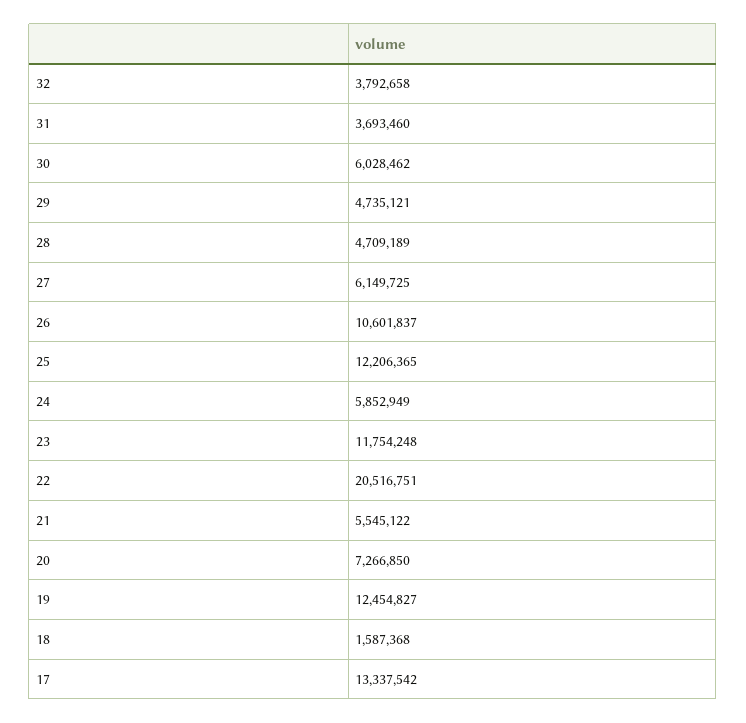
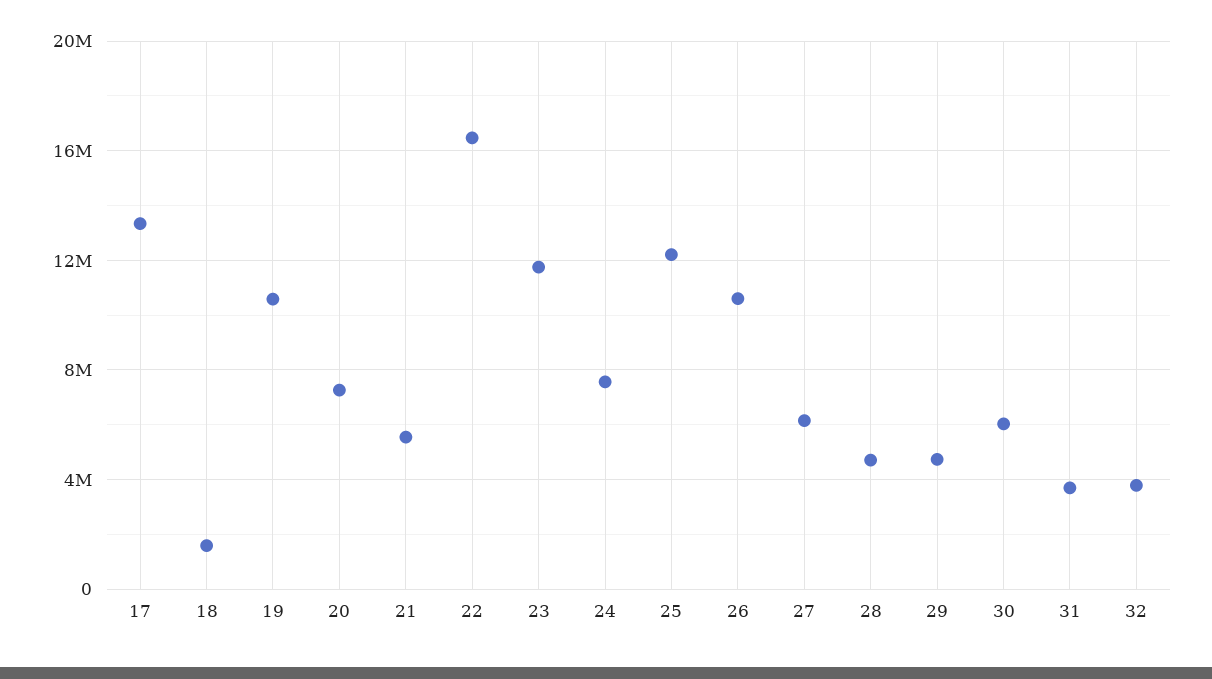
24: 5852949 -> 7500000
22: 20516751 -> 16500000
19: 12454827 -> 10500000

